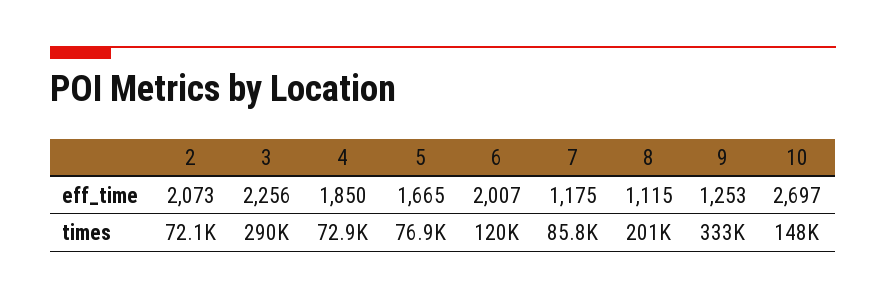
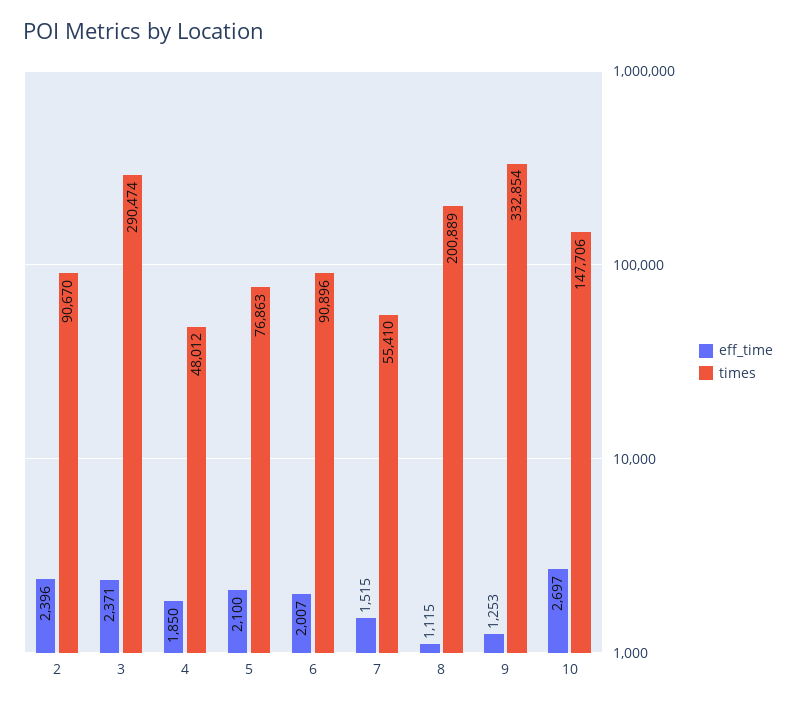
eff_time, 2: 2073 -> 2396
eff_time, 3: 2256 -> 2371
eff_time, 5: 1665 -> 2100
eff_time, 7: 1175 -> 1515
times, 2: 72100 -> 90670
times, 4: 72900 -> 48012
times, 6: 120000 -> 90896
times, 7: 85800 -> 55410

